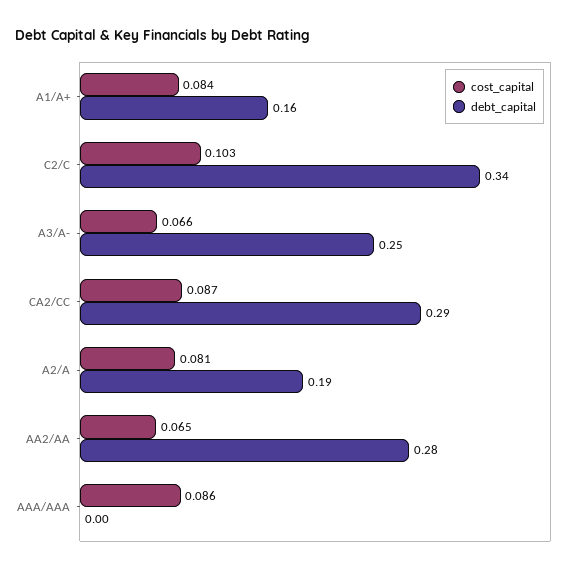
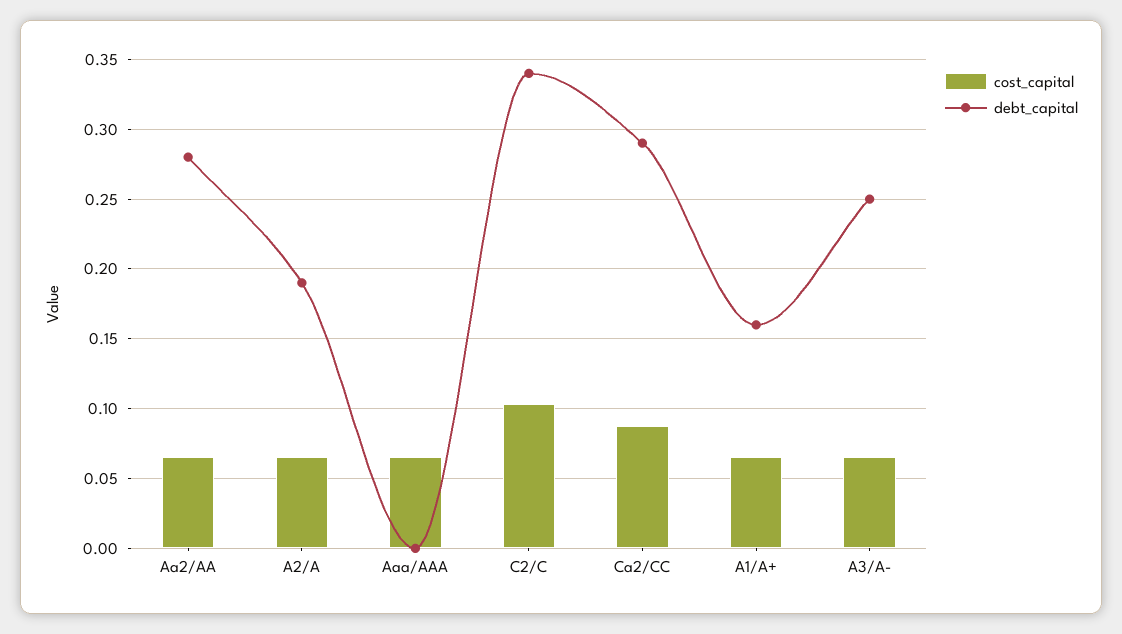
cost_capital, A1/A+: 0.084 -> 0.065
cost_capital, A2/A: 0.081 -> 0.065
cost_capital, AAA/AAA: 0.086 -> 0.065

